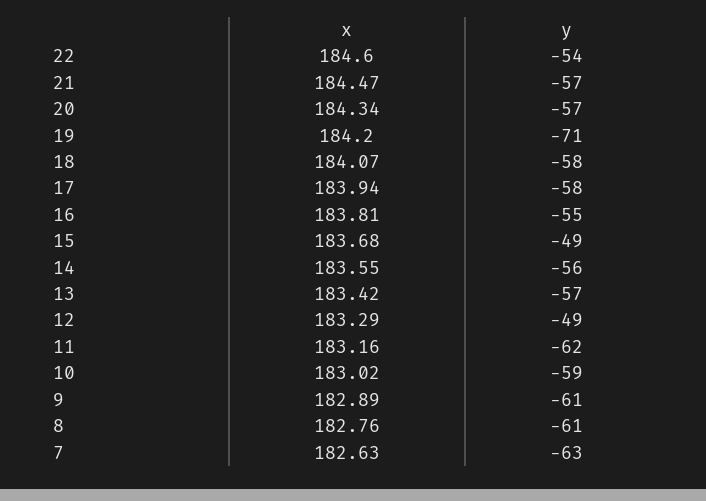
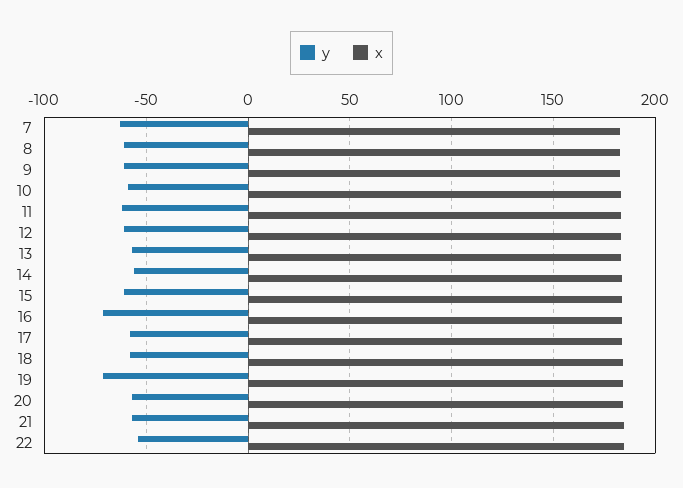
y, 16: -55 -> -70
y, 15: -49 -> -60
y, 12: -49 -> -60

